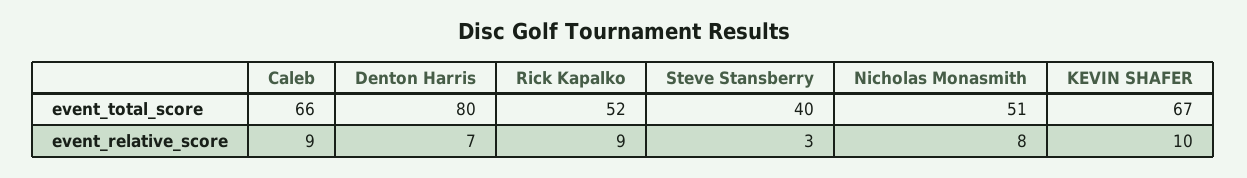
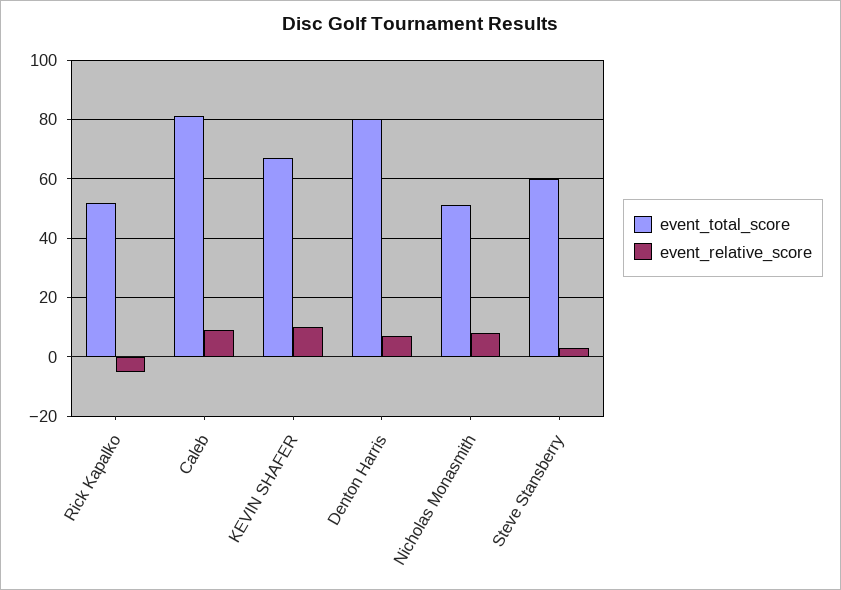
event_total_score, Caleb: 66 -> 80
event_total_score, Steve Stansberry: 40 -> 60
event_relative_score, Rick Kapalko: 9 -> -5

